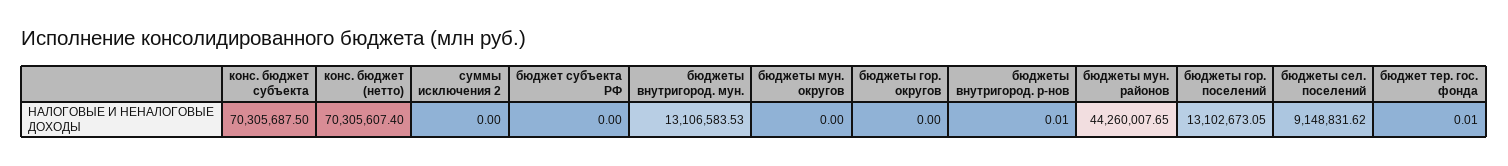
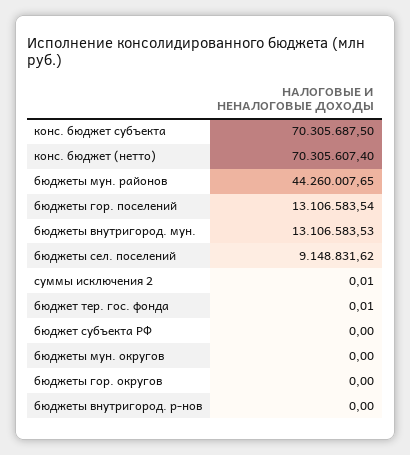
суммы исключения 2: 0 -> 0.01
бюджеты внутригород. р-нов: 0.01 -> 0
бюджеты гор. поселений: 13102673.05 -> 13106583.54

